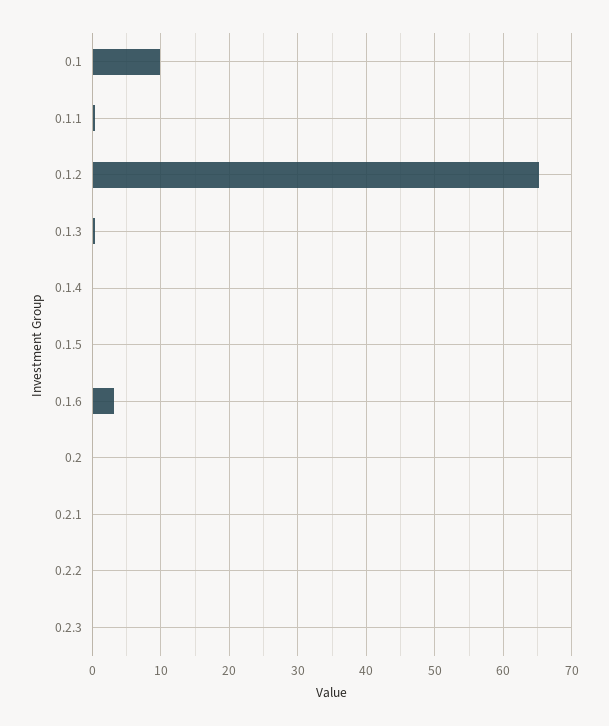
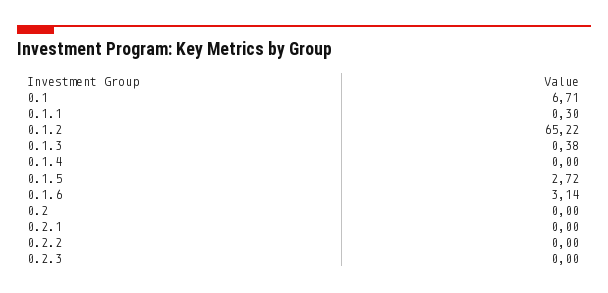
0.1: 10 -> 6.71
0.1.5: 0 -> 2.72

